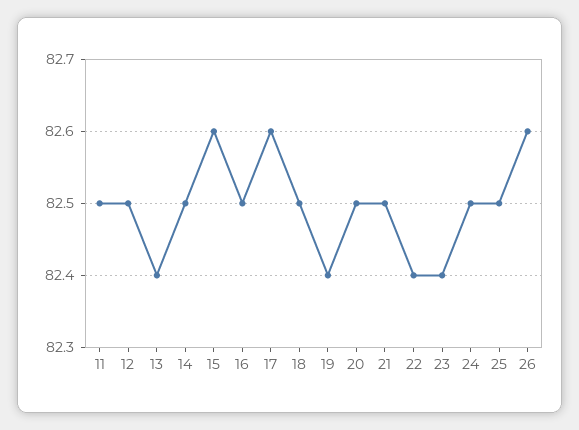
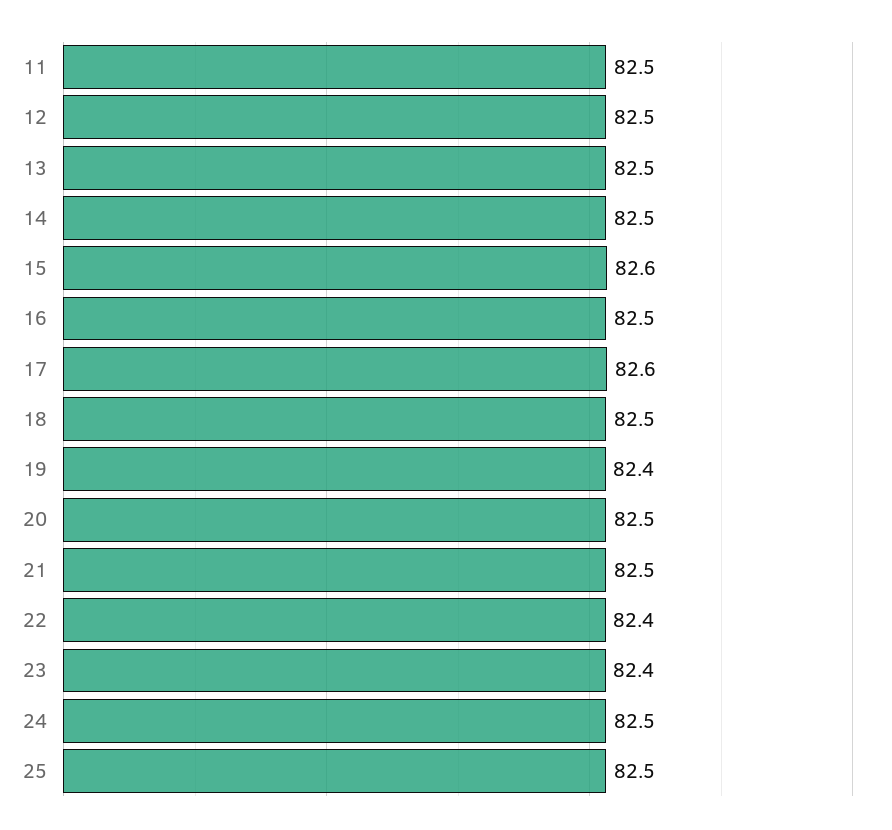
13: 82.4 -> 82.5
26: 82.6 -> none

